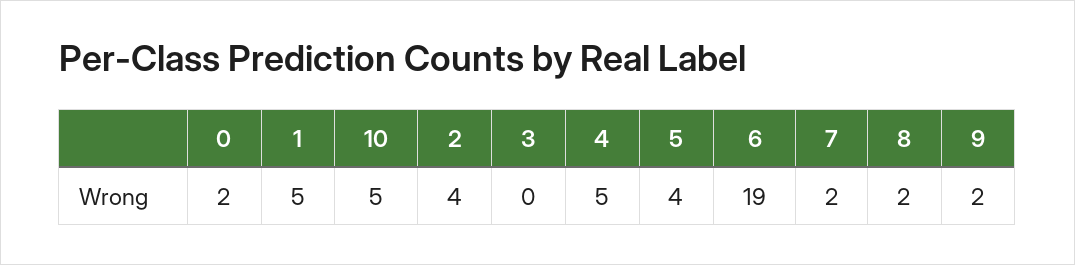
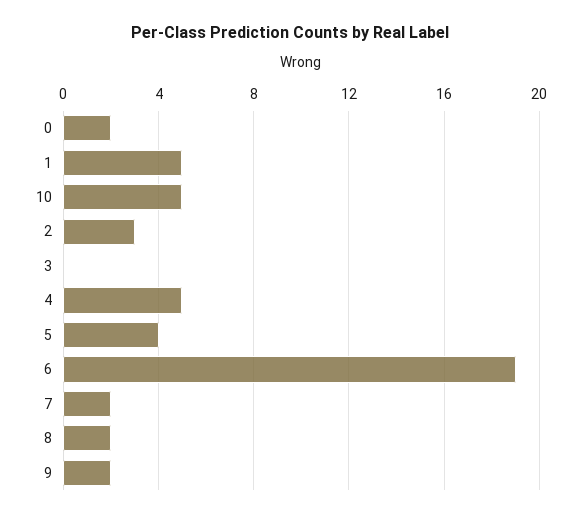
2: 4 -> 3

